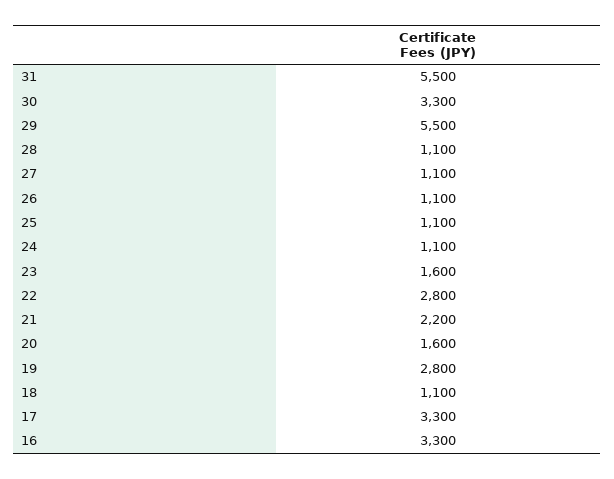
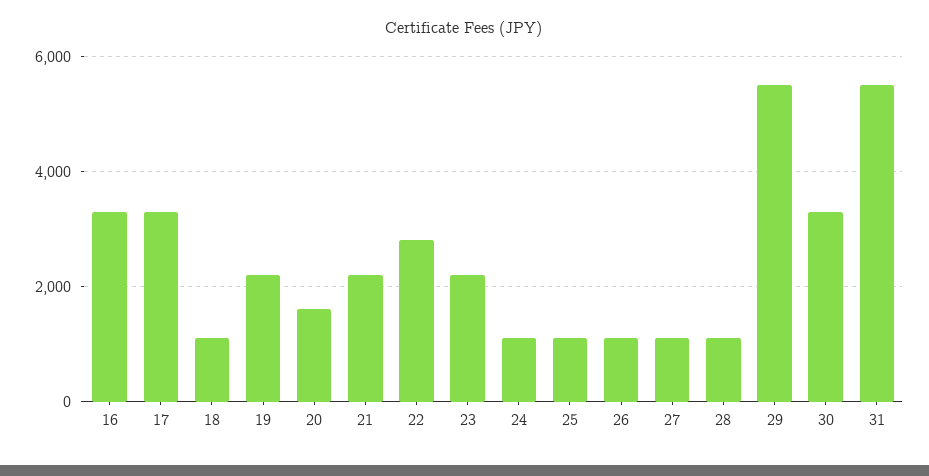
23: 1600 -> 2200
19: 2800 -> 2200

